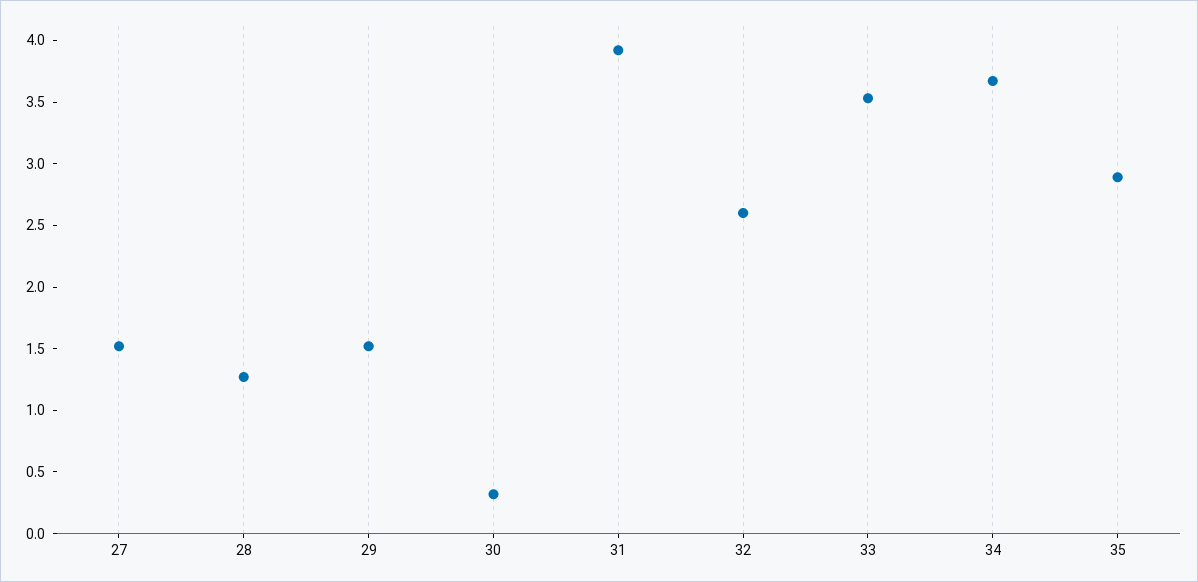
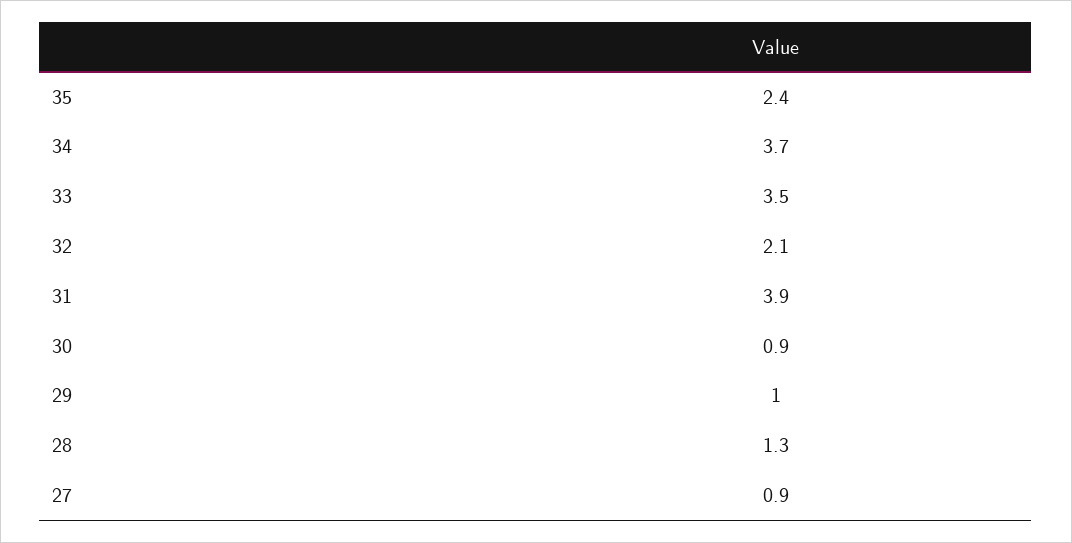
27: 1.5 -> 0.9
29: 1.5 -> 1
30: 0.3 -> 0.9
32: 2.6 -> 2.1
35: 2.9 -> 2.4

